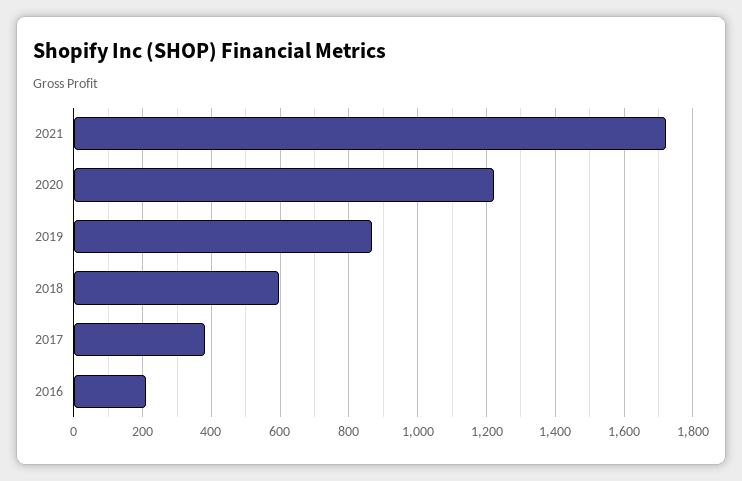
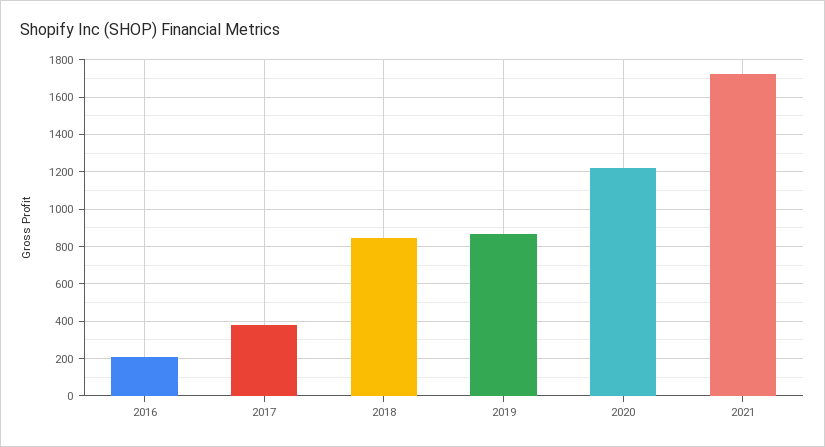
2018: 600 -> 850

